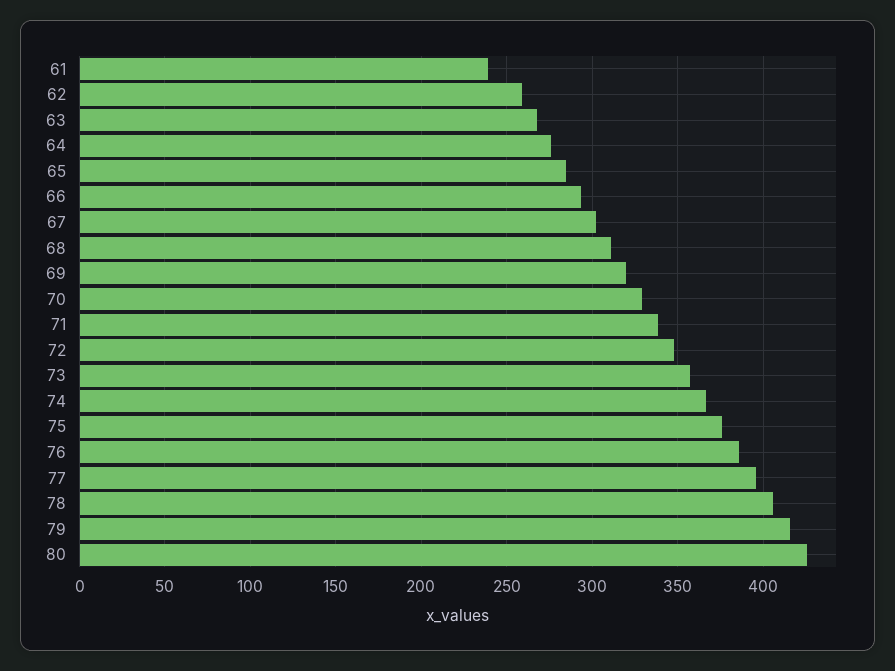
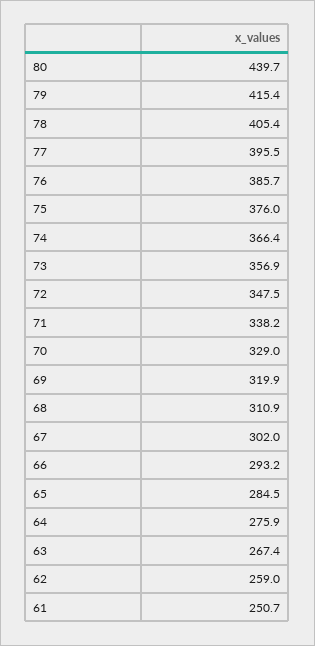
61: 240 -> 250.7
80: 425 -> 439.7

